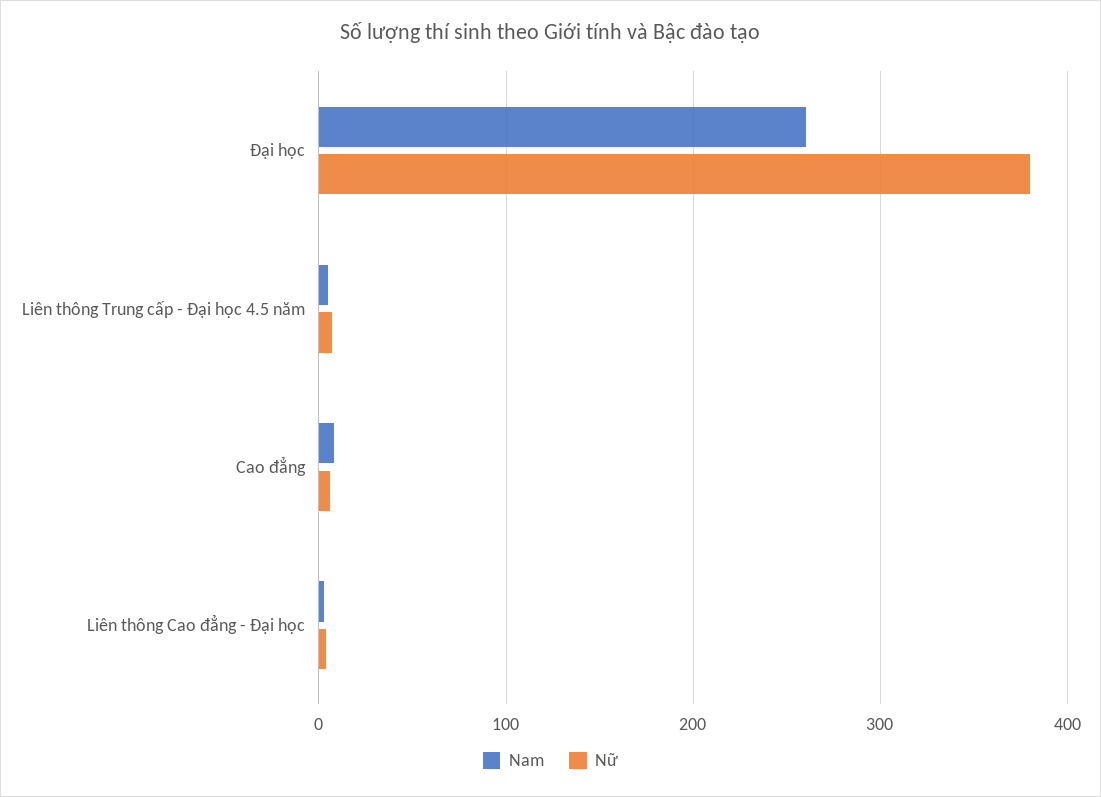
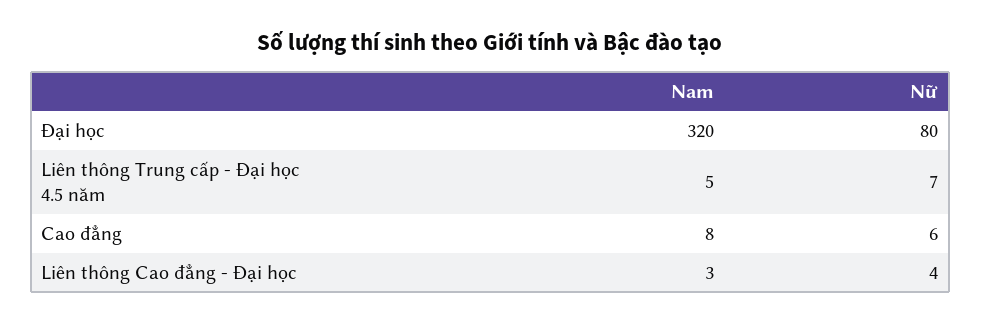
Nam, Đại học: 260 -> 320
Nữ, Đại học: 380 -> 80

